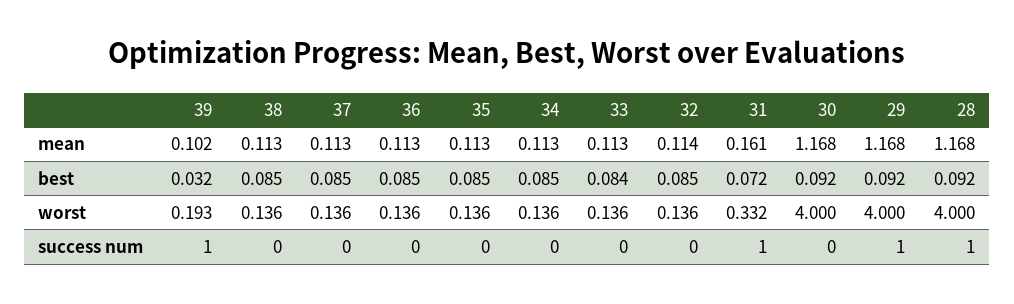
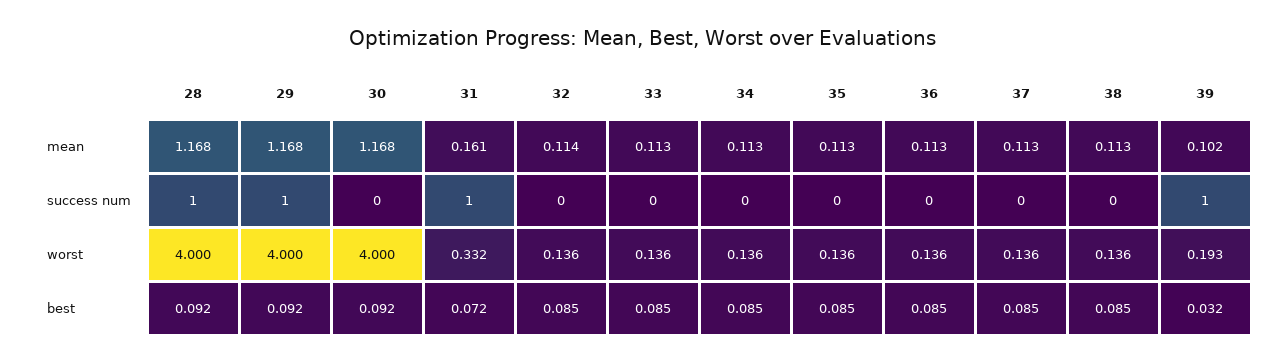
33, best: 0.084 -> 0.085

